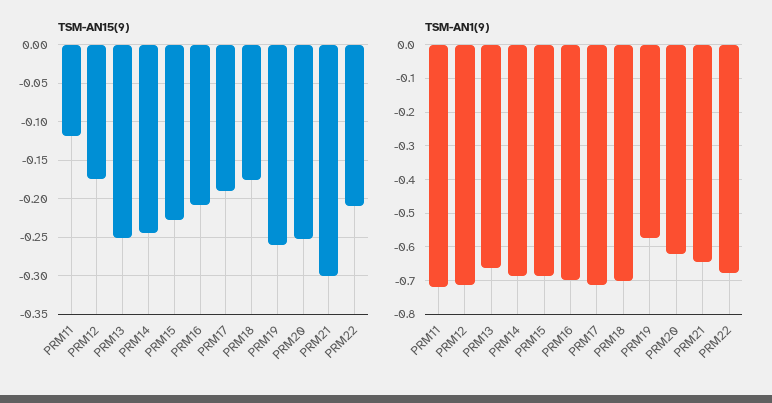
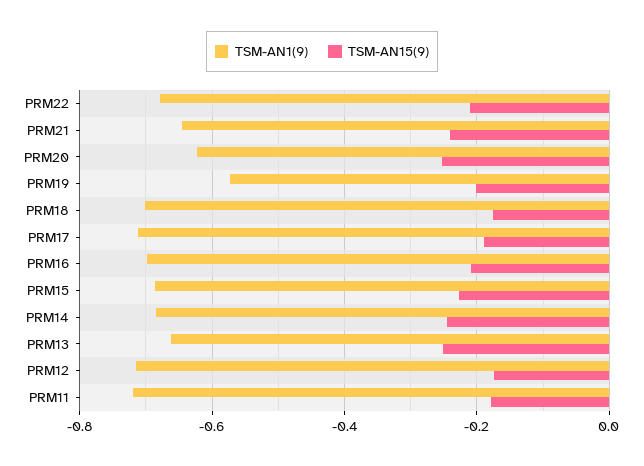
TSM-AN15(9), PRM11: -0.12 -> -0.18
TSM-AN15(9), PRM19: -0.26 -> -0.2
TSM-AN15(9), PRM21: -0.3 -> -0.24

